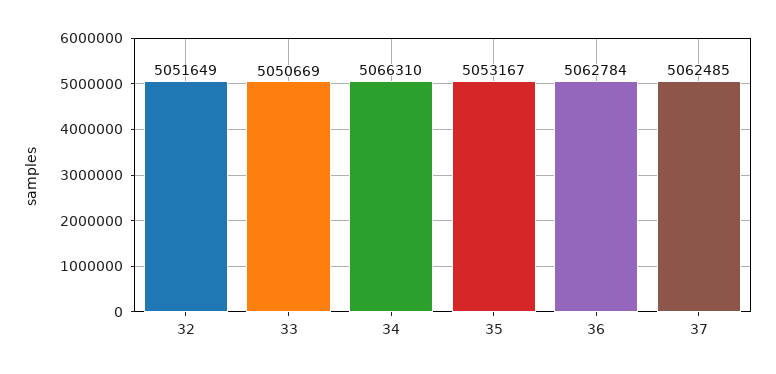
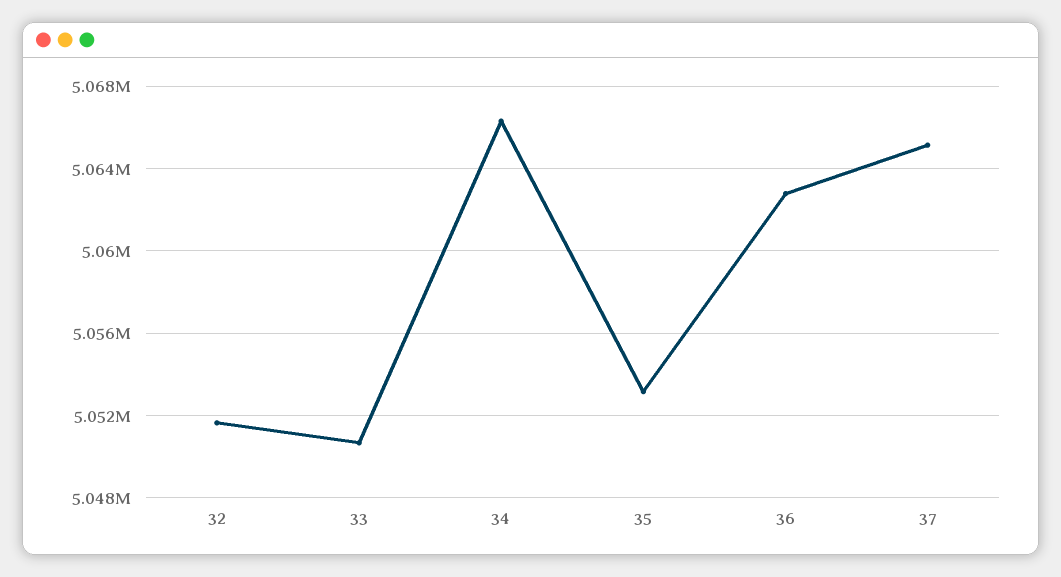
37: 5062485 -> 5065000

